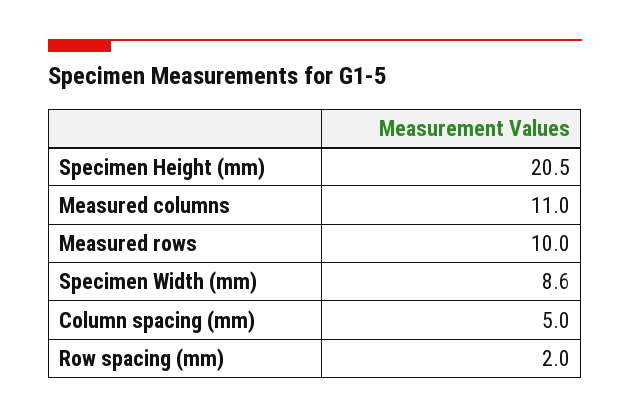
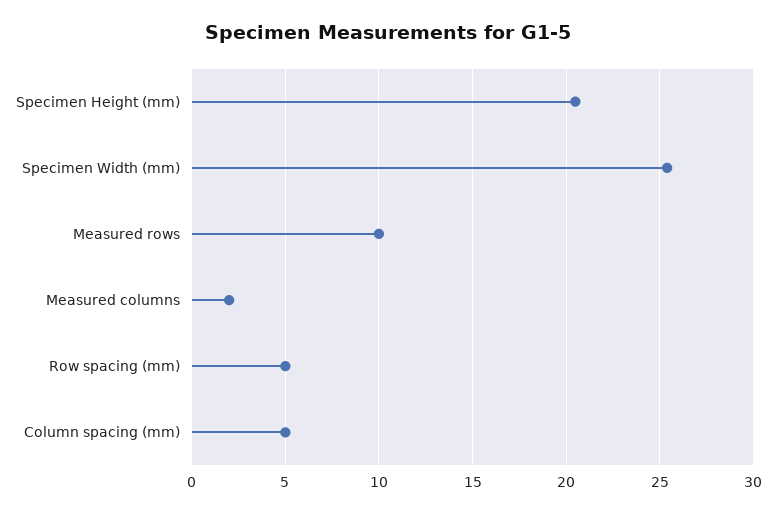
Measured columns: 11 -> 2
Specimen Width (mm): 8.6 -> 25.5
Row spacing (mm): 2 -> 5

